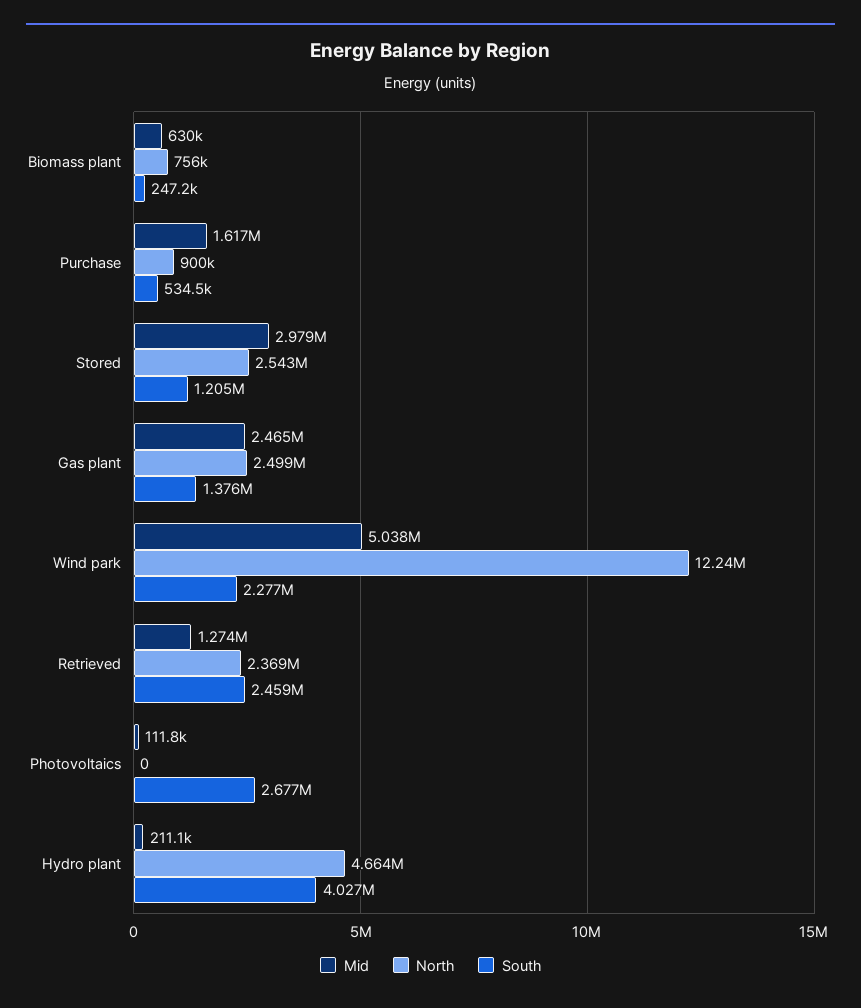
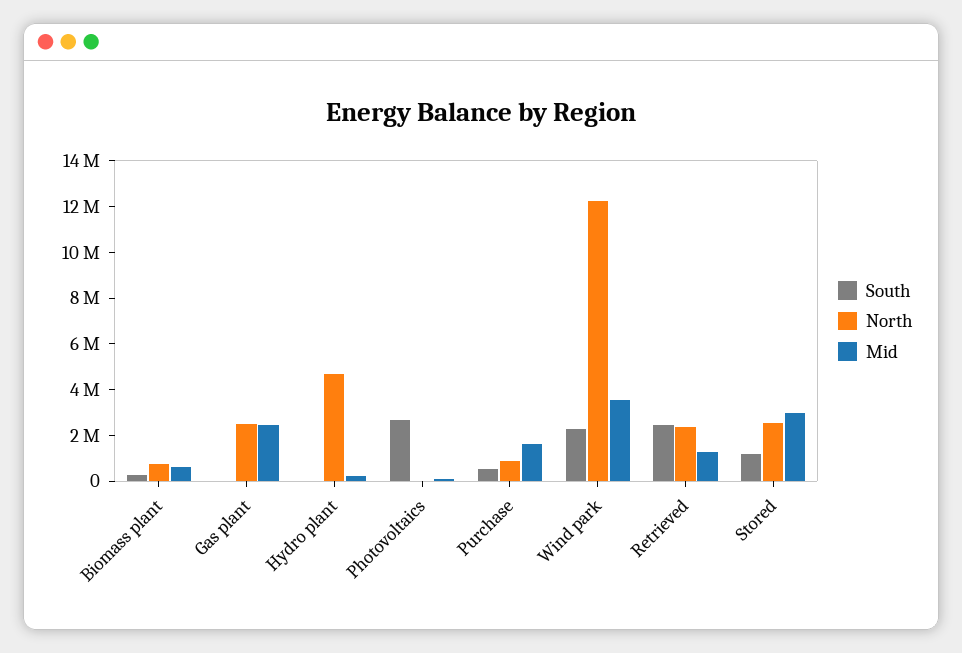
South, Gas plant: 1376000 -> 0
Mid, Wind park: 5038000 -> 3500000
South, Hydro plant: 4027000 -> 0

